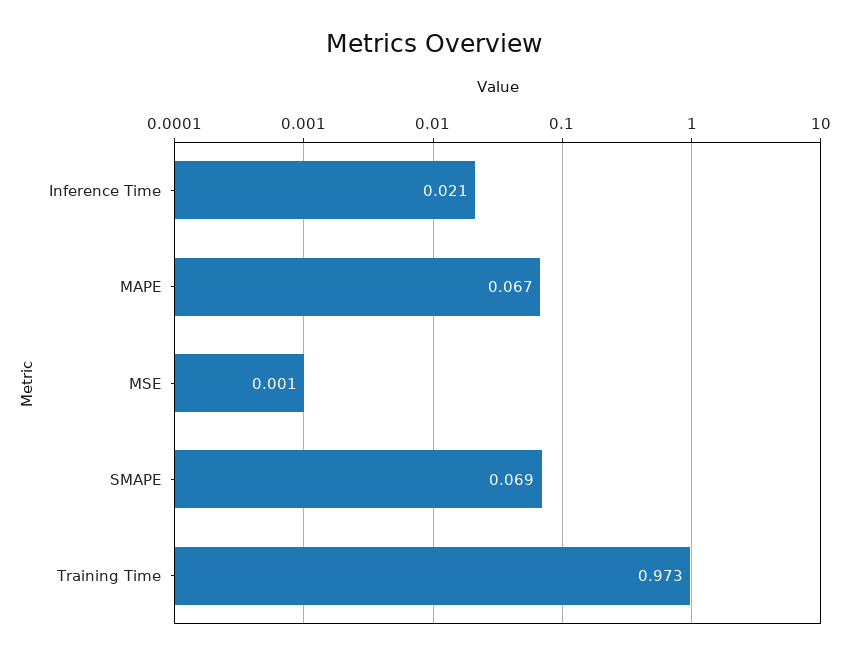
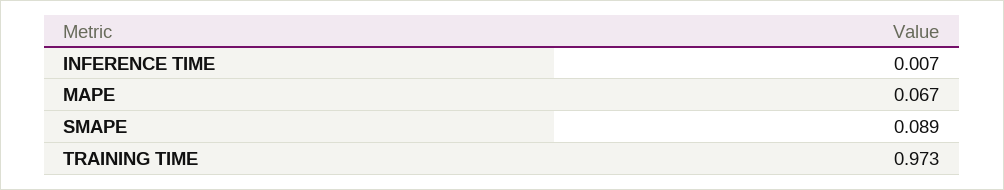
Inference Time: 0.021 -> 0.007
MSE: 0.001 -> none
SMAPE: 0.069 -> 0.089

